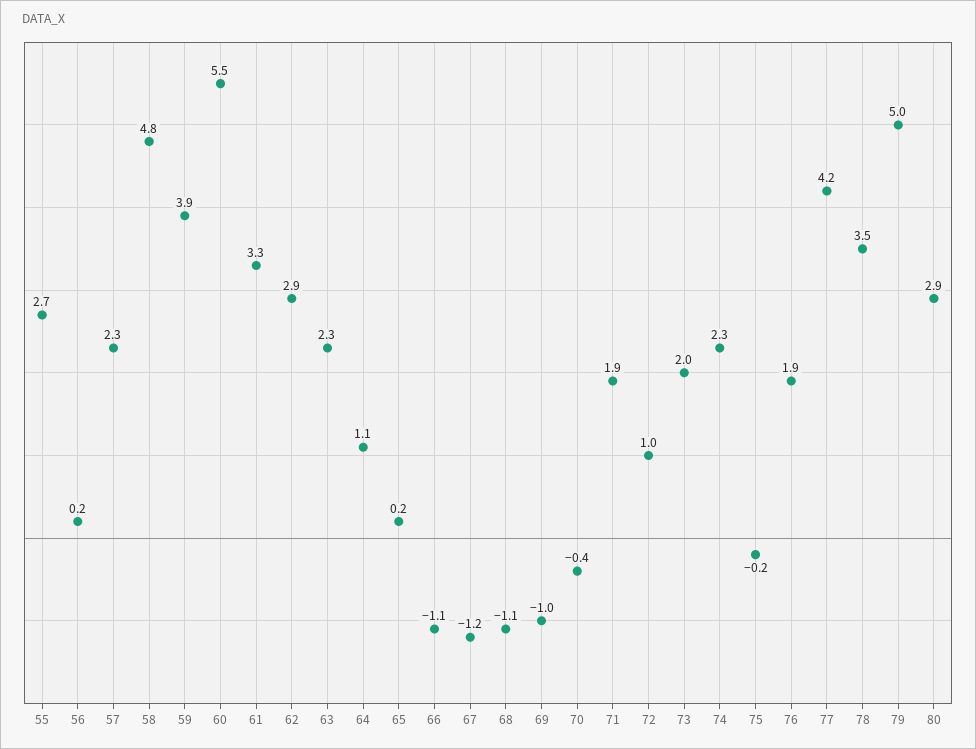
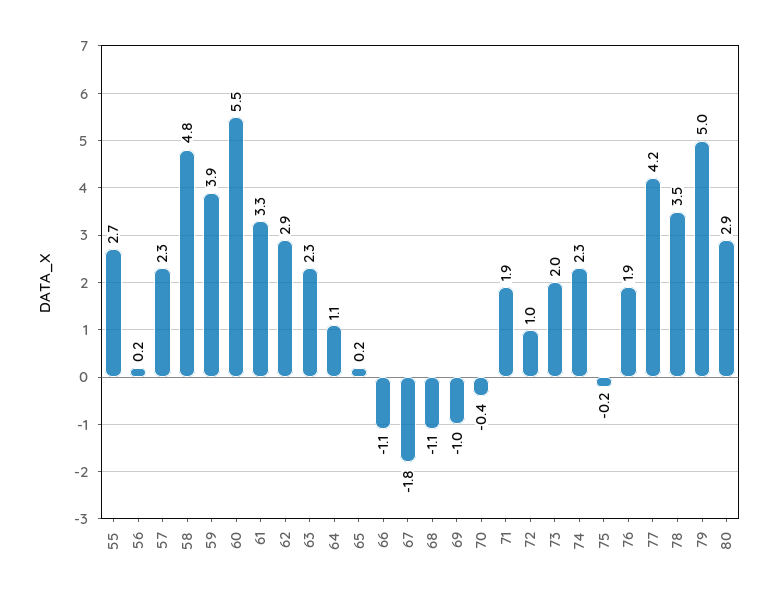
67: -1.2 -> -1.8

